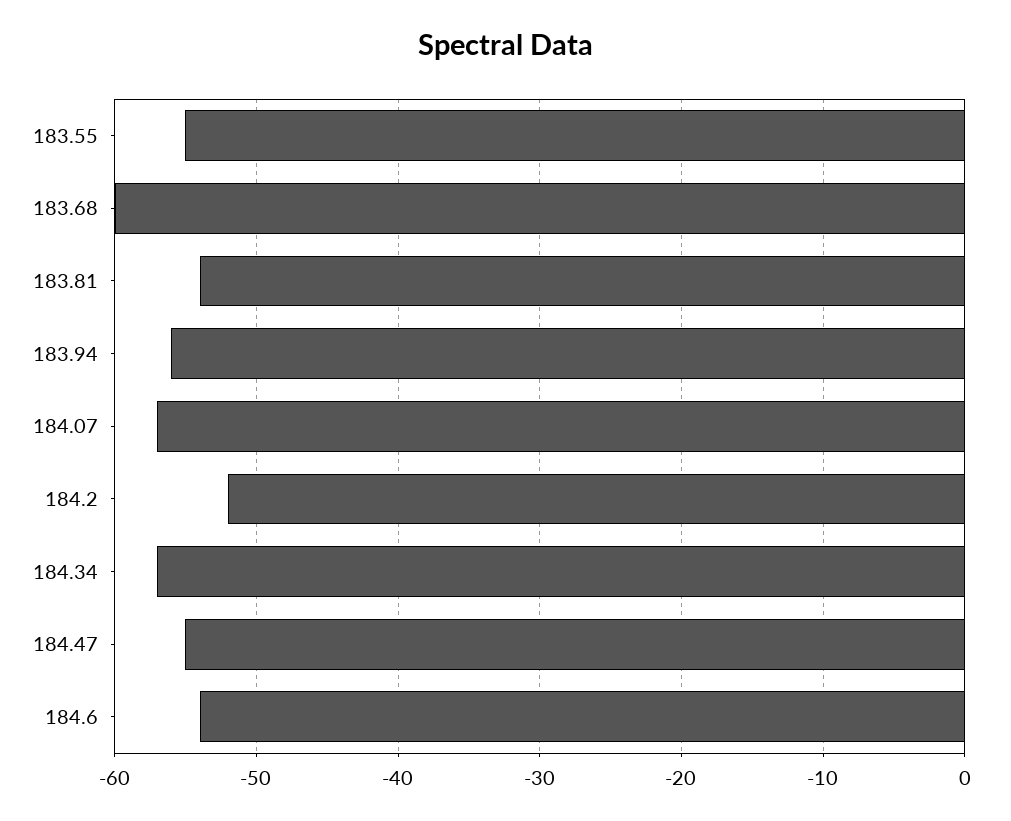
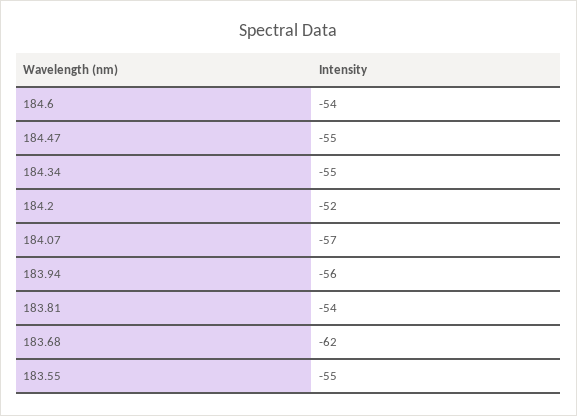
183.68: -60 -> -62
184.34: -57 -> -55

